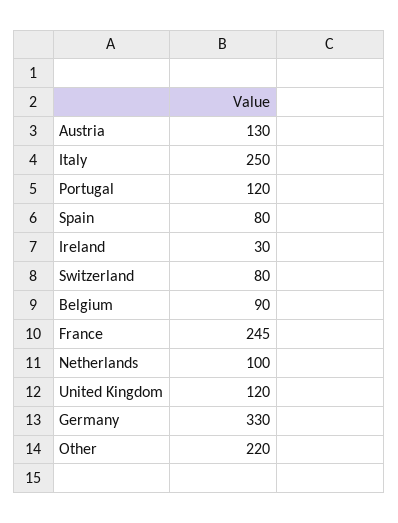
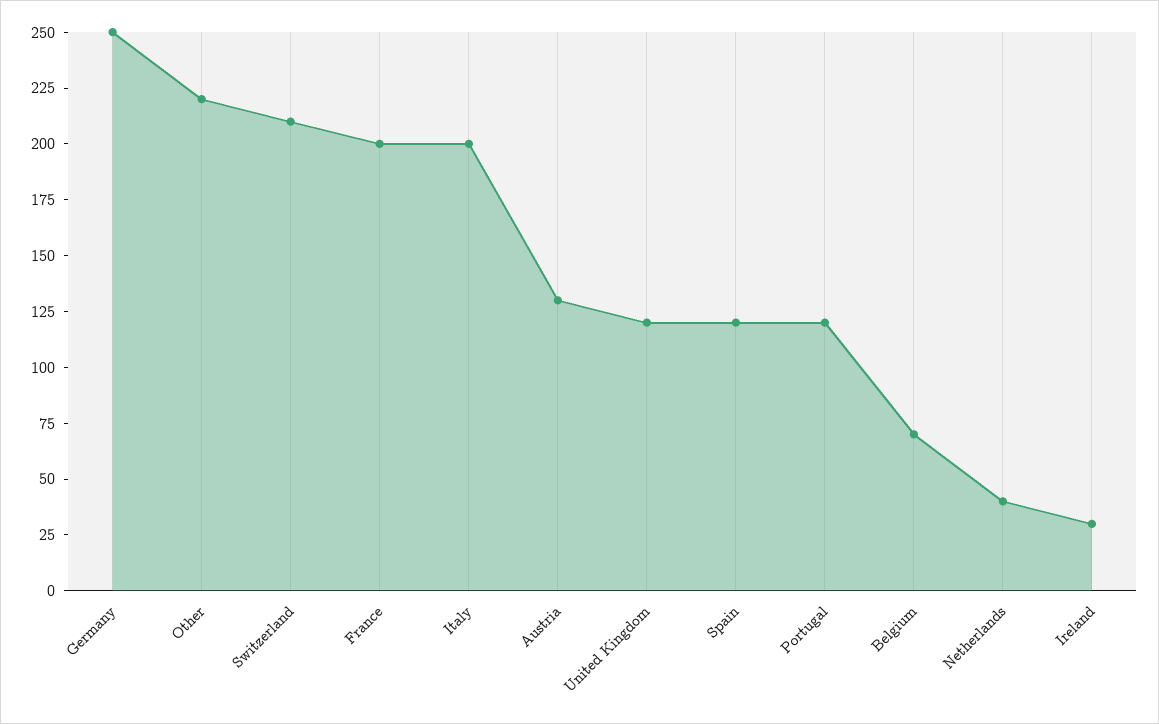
Italy: 250 -> 200
Spain: 80 -> 120
Switzerland: 80 -> 210
Belgium: 90 -> 70
France: 245 -> 200
Netherlands: 100 -> 40
Germany: 330 -> 250

